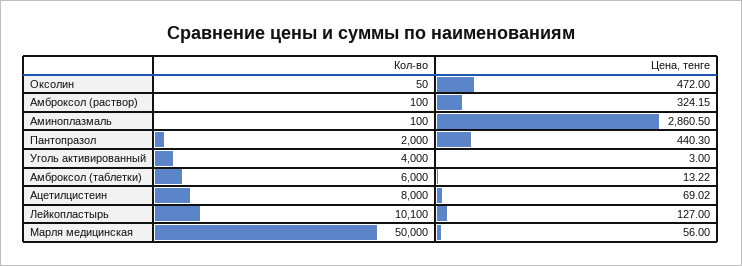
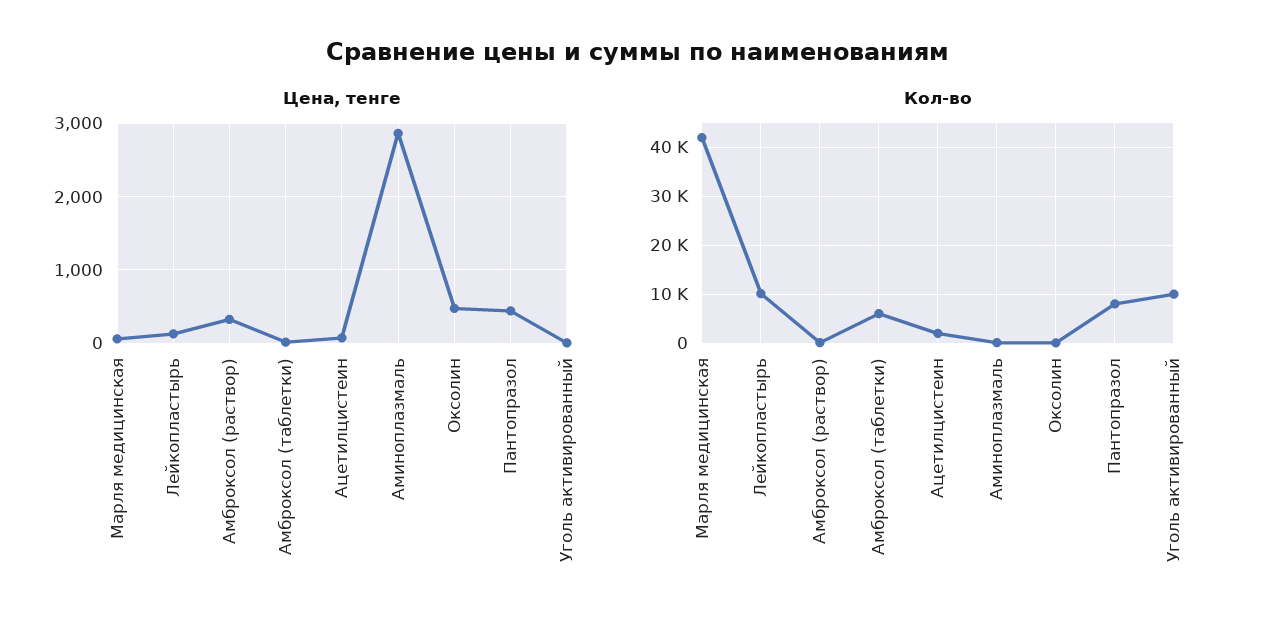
Кол-во, Пантопразол: 2000 -> 8000
Кол-во, Уголь активированный: 4000 -> 10000
Кол-во, Ацетилцистеин: 8000 -> 2000
Кол-во, Марля медицинская: 50000 -> 42000

